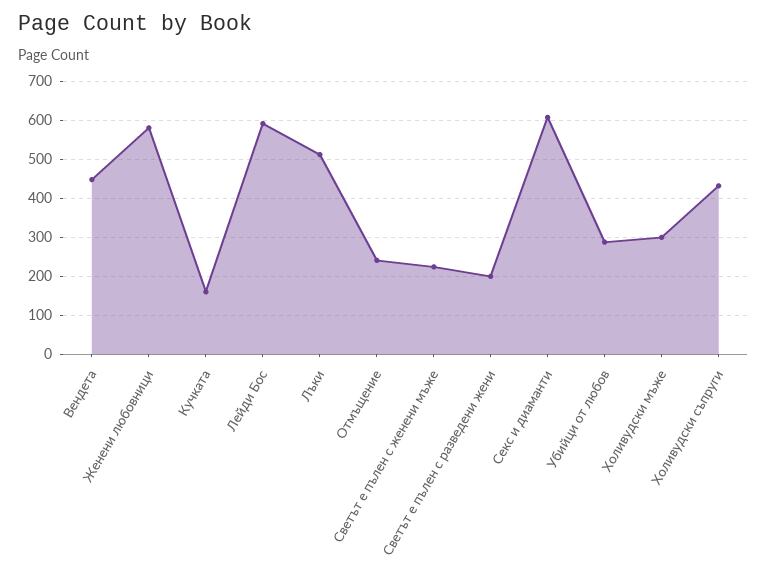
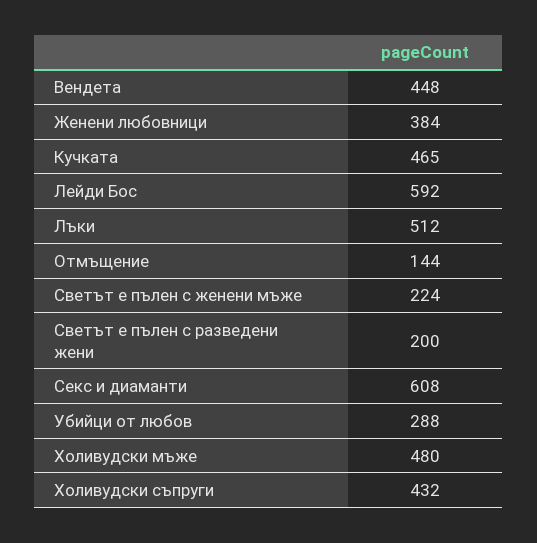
Женени любовници: 580 -> 384
Кучката: 160 -> 465
Отмъщение: 240 -> 144
Холивудски мъже: 300 -> 480

